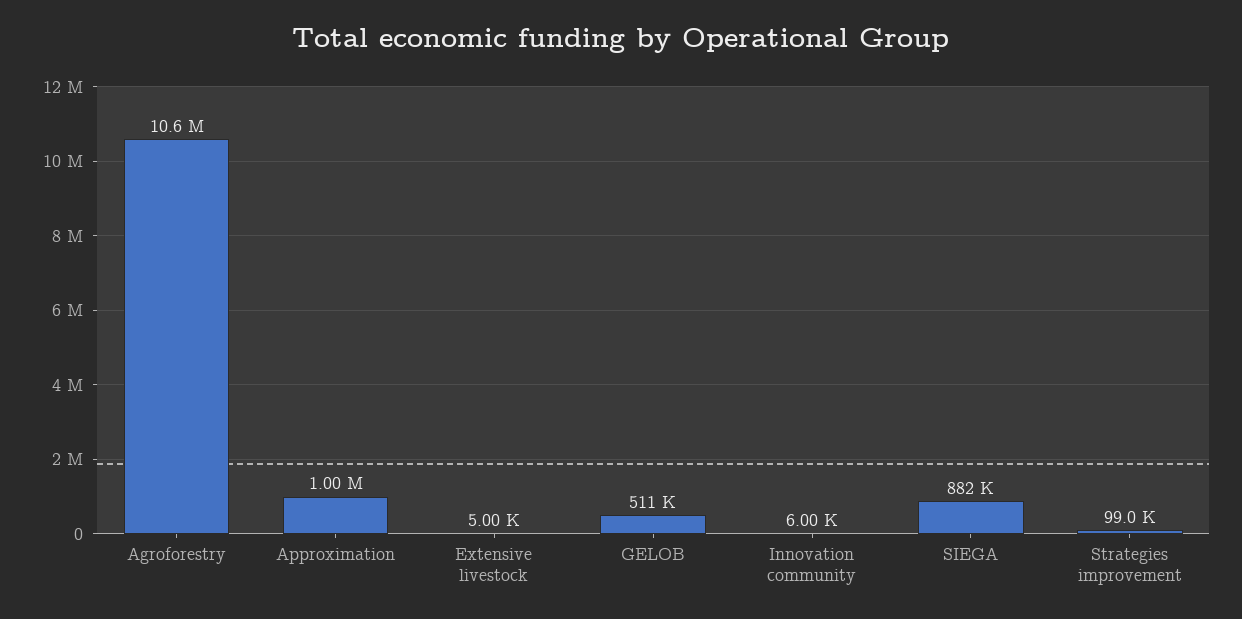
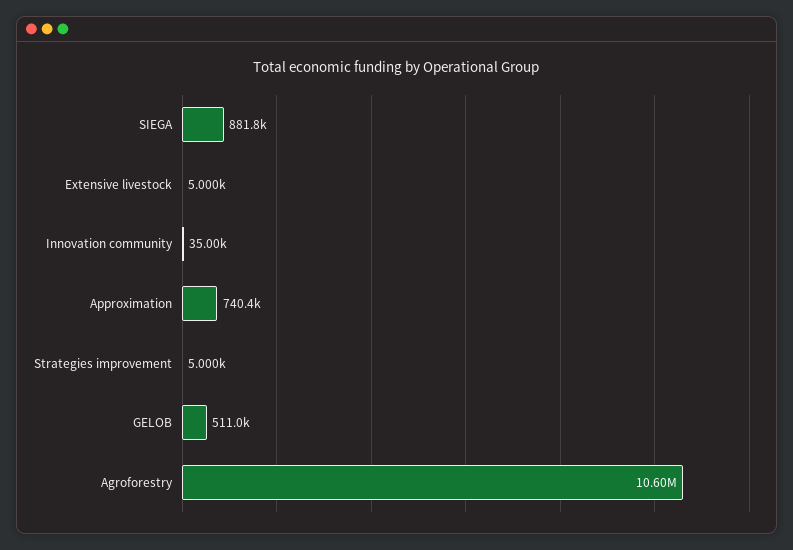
Approximation: 1000000 -> 740400
Innovation community: 6000 -> 35000
Strategies improvement: 99000 -> 5000

